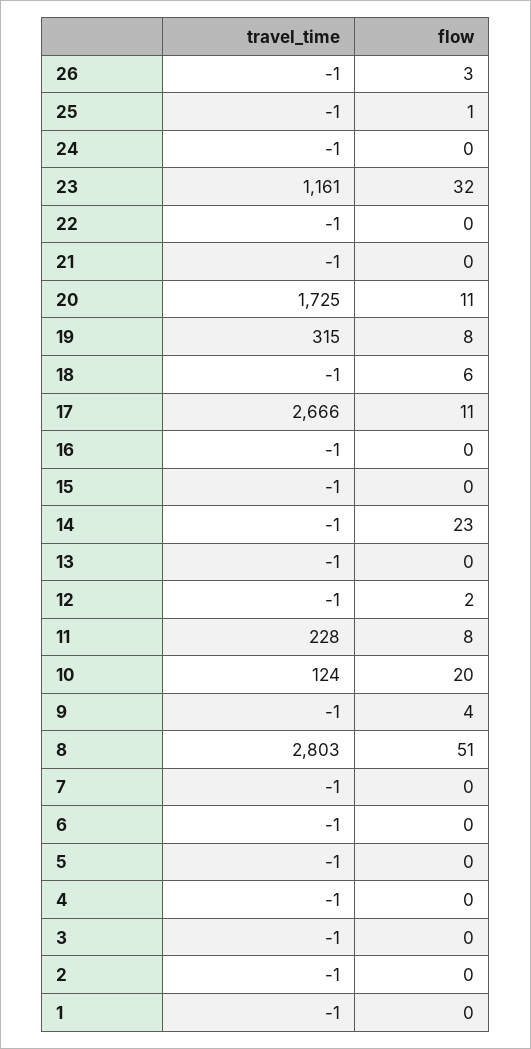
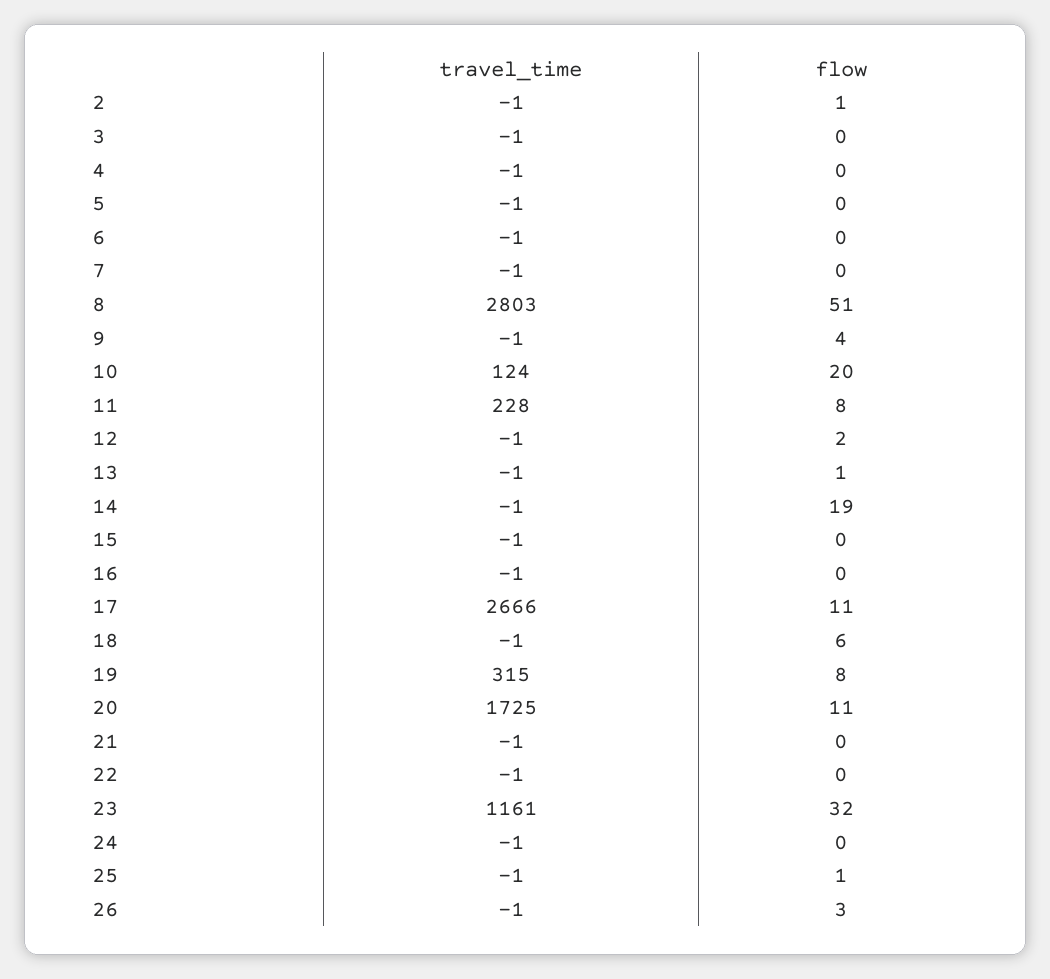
flow, 14: 23 -> 19
flow, 13: 0 -> 1
flow, 2: 0 -> 1
travel_time, 1: -1 -> none
flow, 1: 0 -> none

